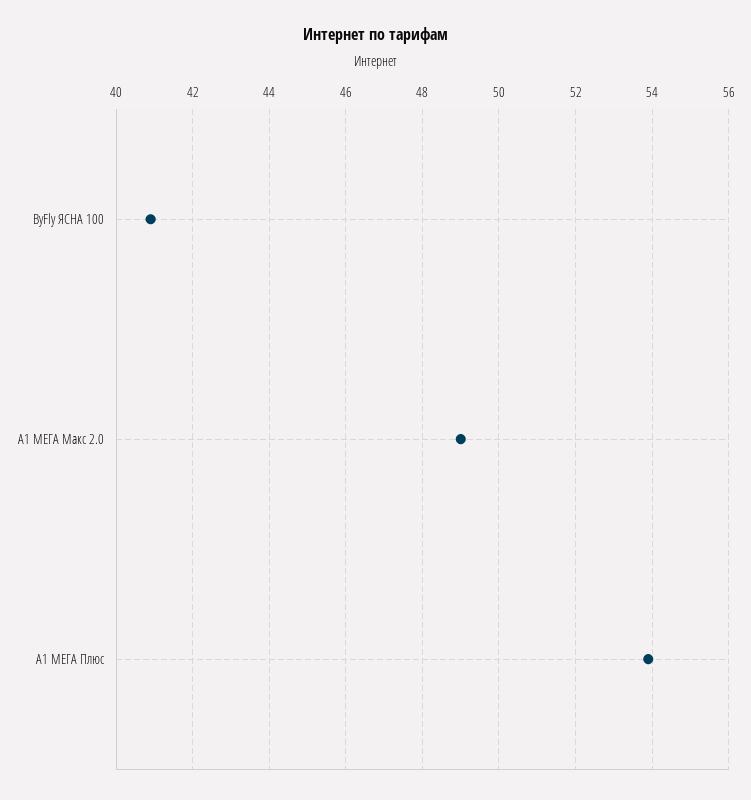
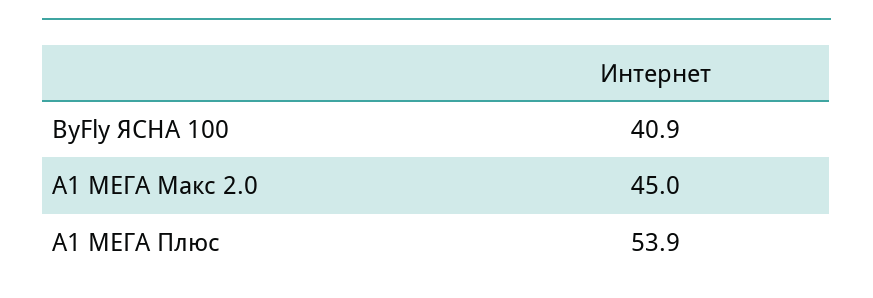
A1 МЕГА Макс 2.0: 49 -> 45

